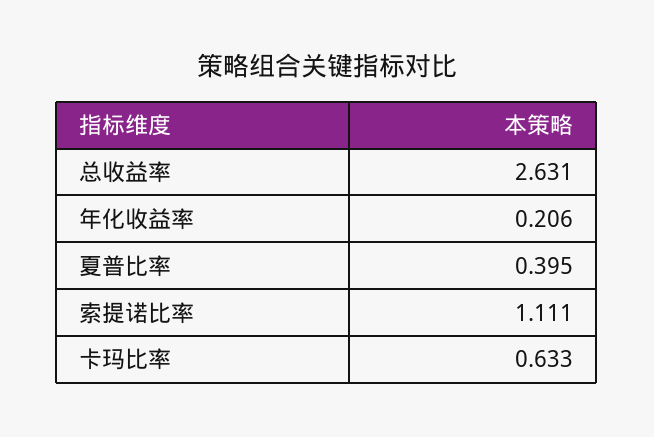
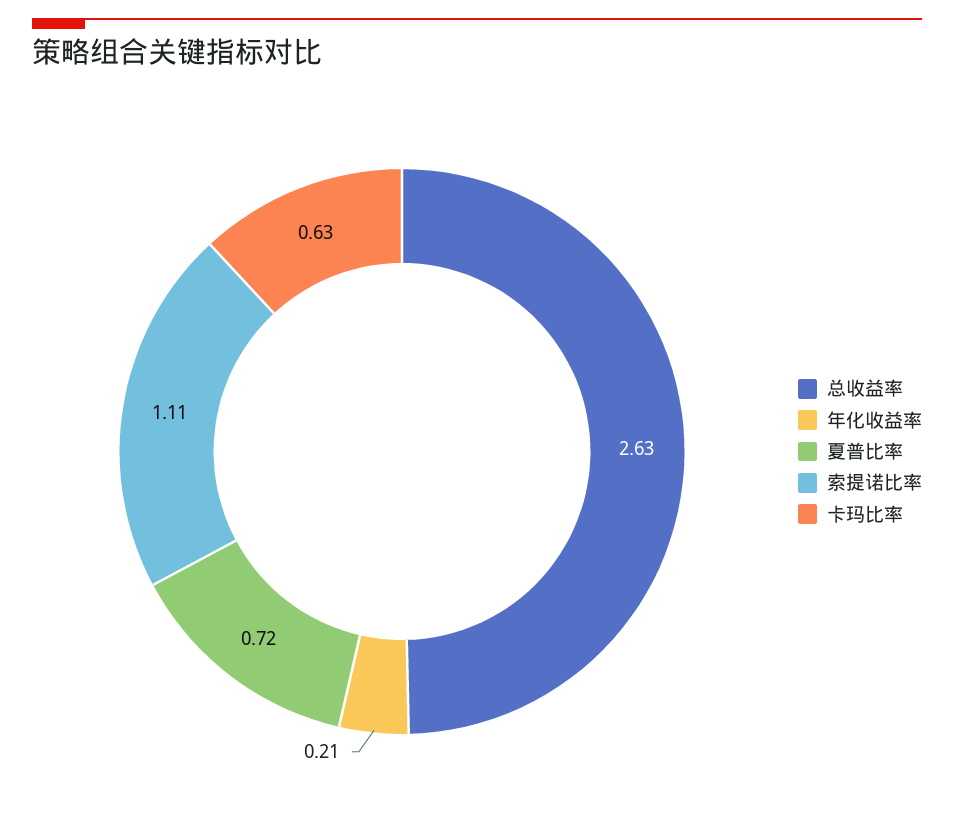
夏普比率: 0.395 -> 0.72

